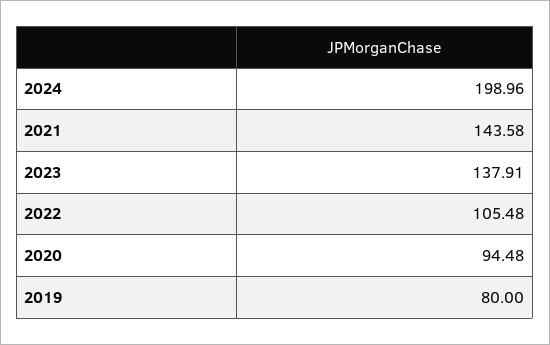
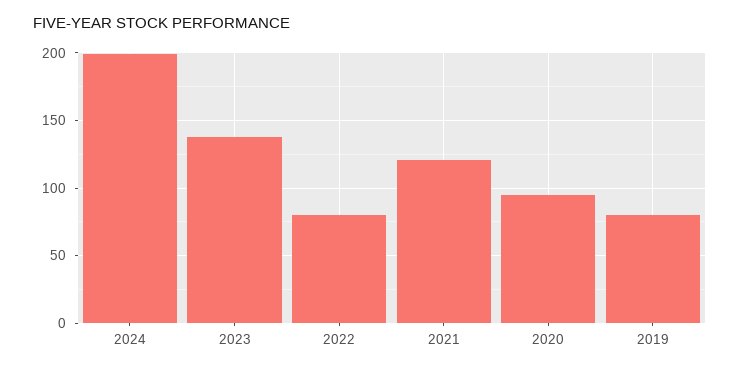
2021: 143.58 -> 120
2022: 105.48 -> 80

